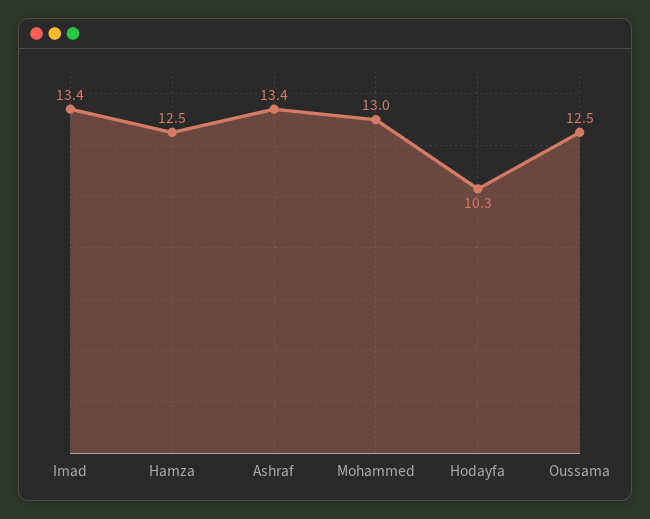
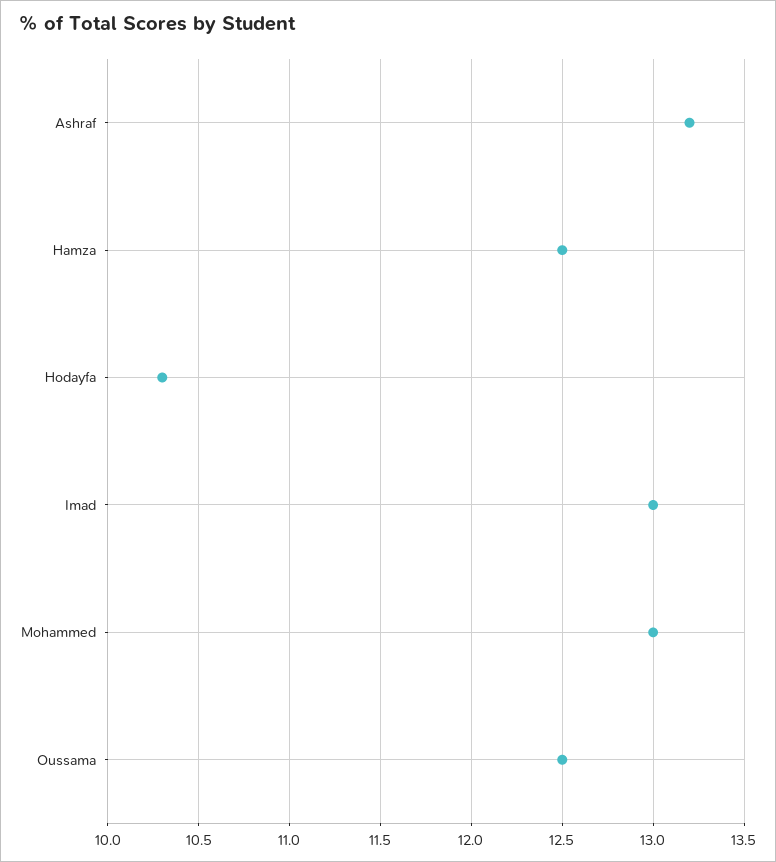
Imad: 13.4 -> 13
Ashraf: 13.4 -> 13.2

